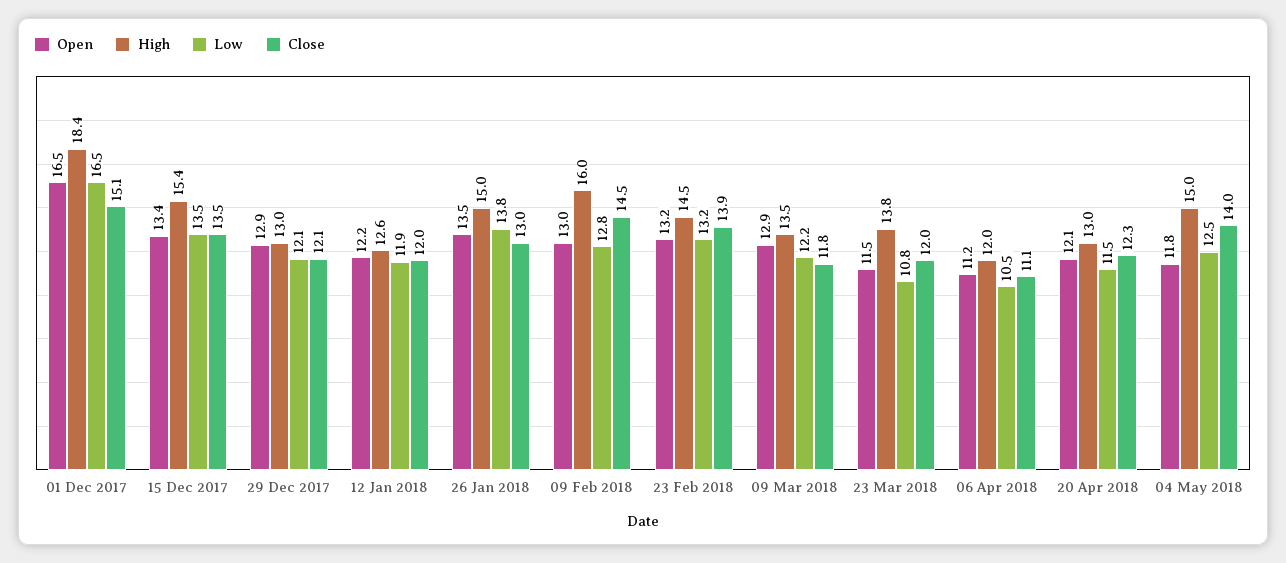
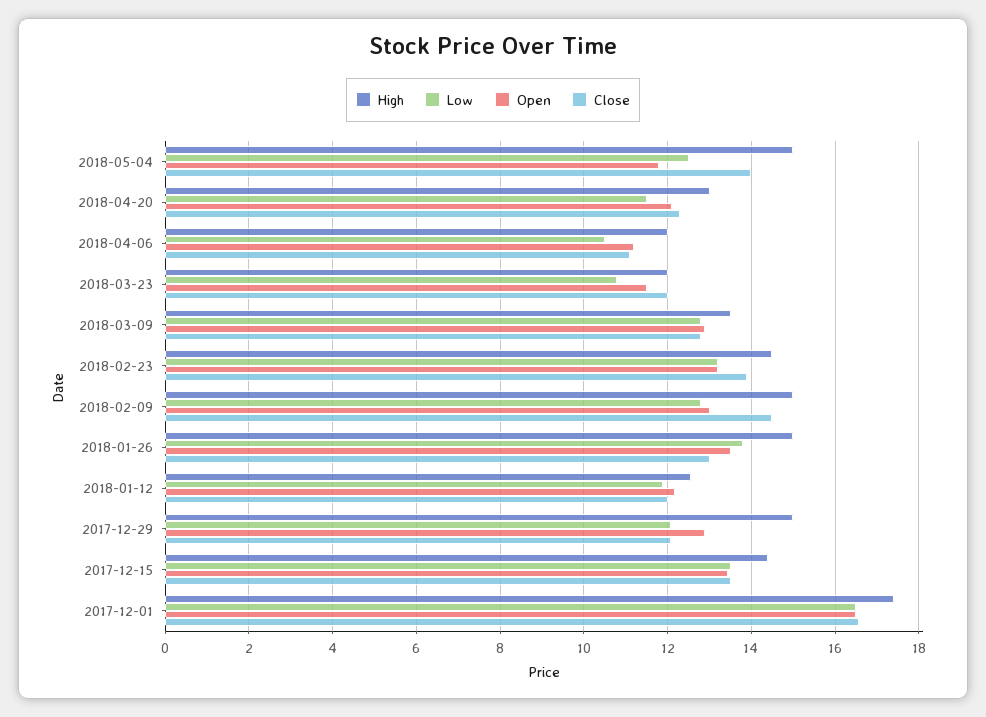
High, 01 Dec 2017: 18.4 -> 17.4
Close, 01 Dec 2017: 15.1 -> 16.6
High, 15 Dec 2017: 15.4 -> 14.4
High, 29 Dec 2017: 13 -> 15
High, 09 Feb 2018: 16 -> 15
Low, 09 Mar 2018: 12.2 -> 12.8
Close, 09 Mar 2018: 11.8 -> 12.8
High, 23 Mar 2018: 13.8 -> 12

